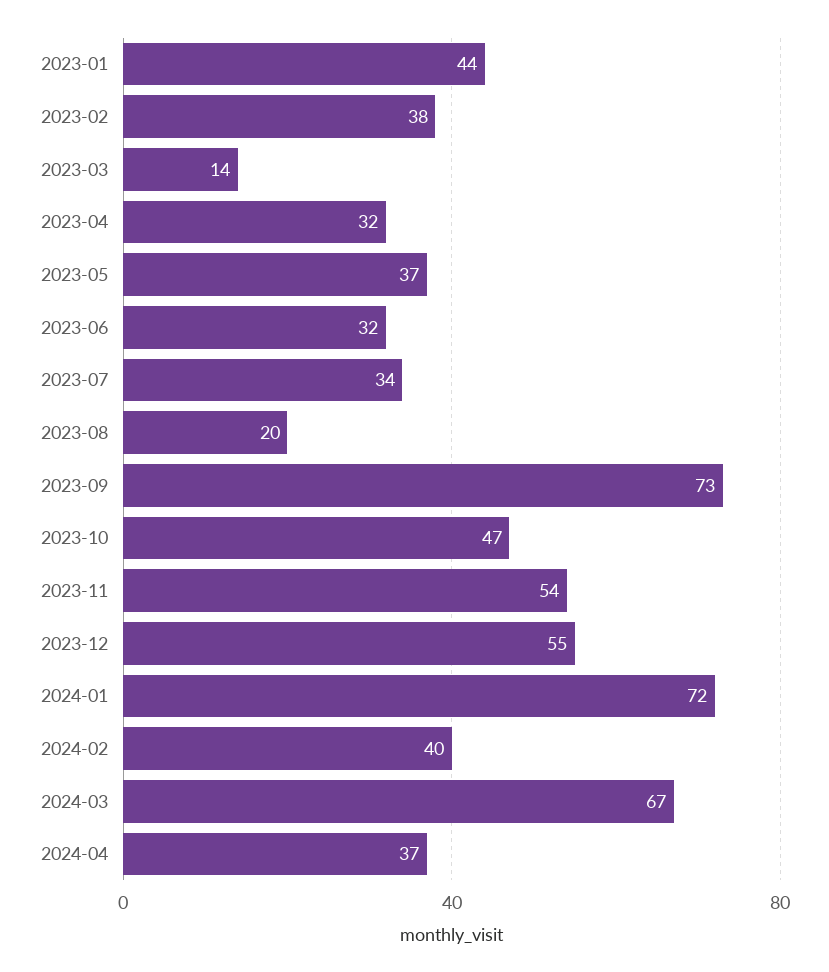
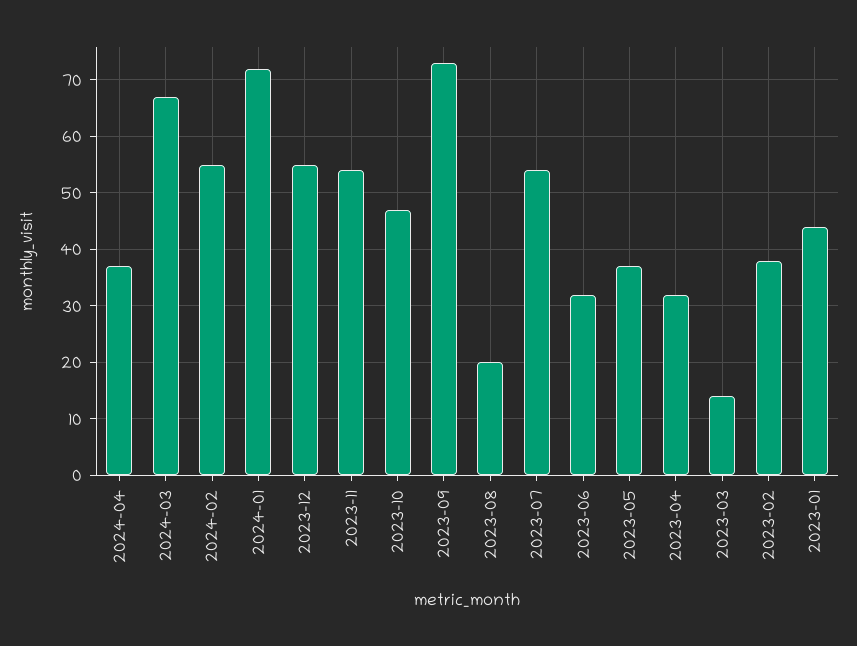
2023-07: 34 -> 55
2024-02: 40 -> 55

